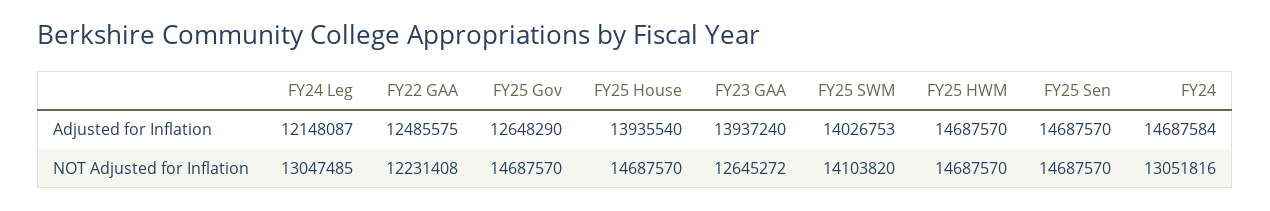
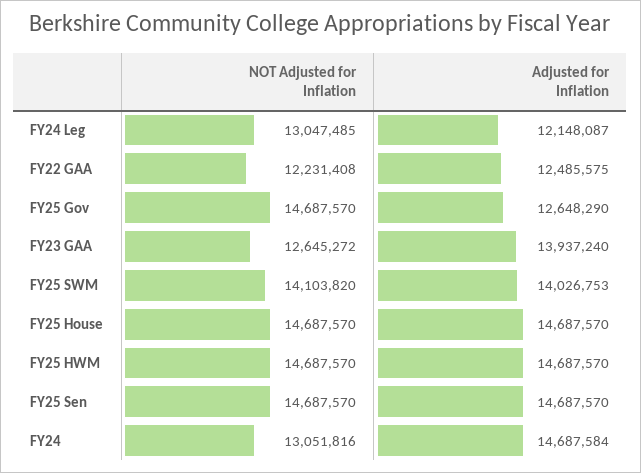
FY25 House, Adjusted for Inflation: 13935540 -> 14687570

